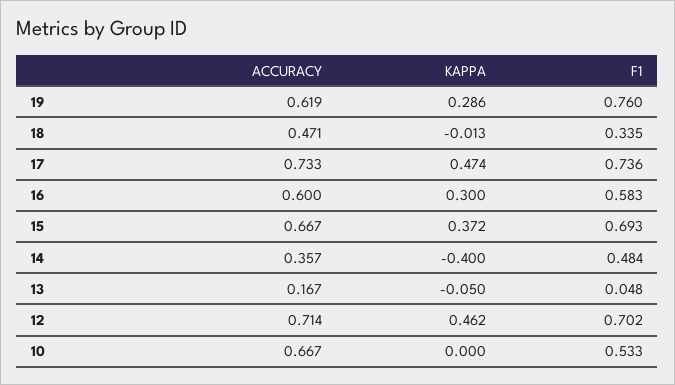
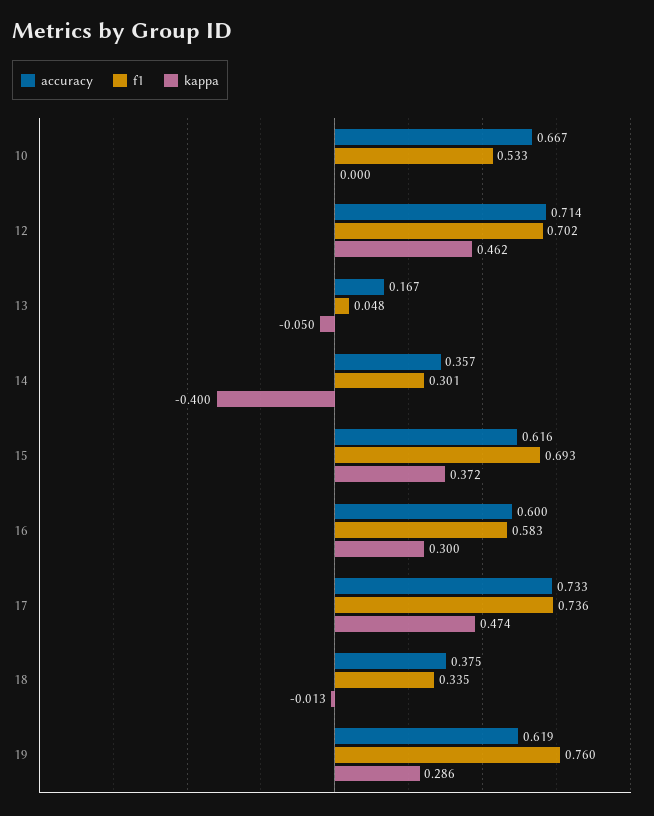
ACCURACY, 18: 0.471 -> 0.375
ACCURACY, 15: 0.667 -> 0.616
F1, 14: 0.484 -> 0.301

